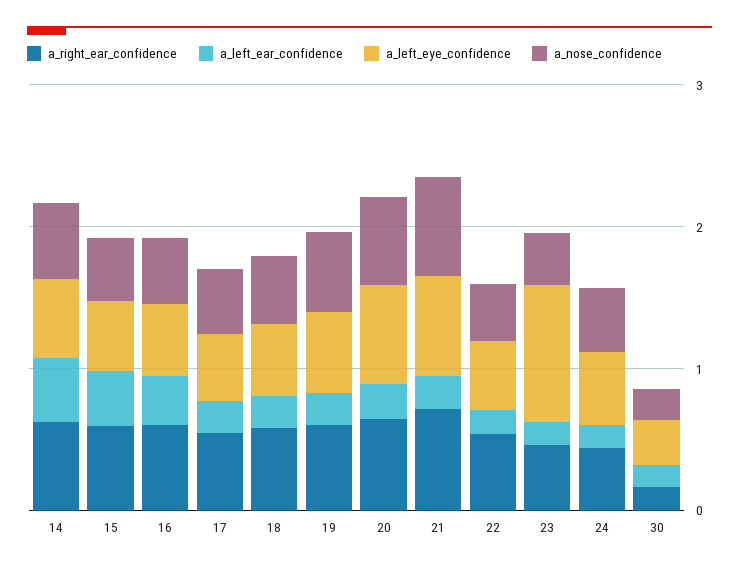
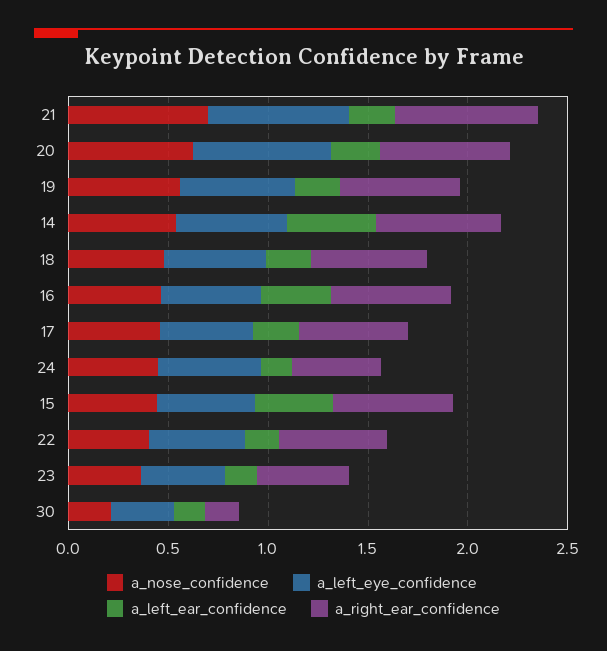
a_left_eye_confidence, 23: 1 -> 0.4

